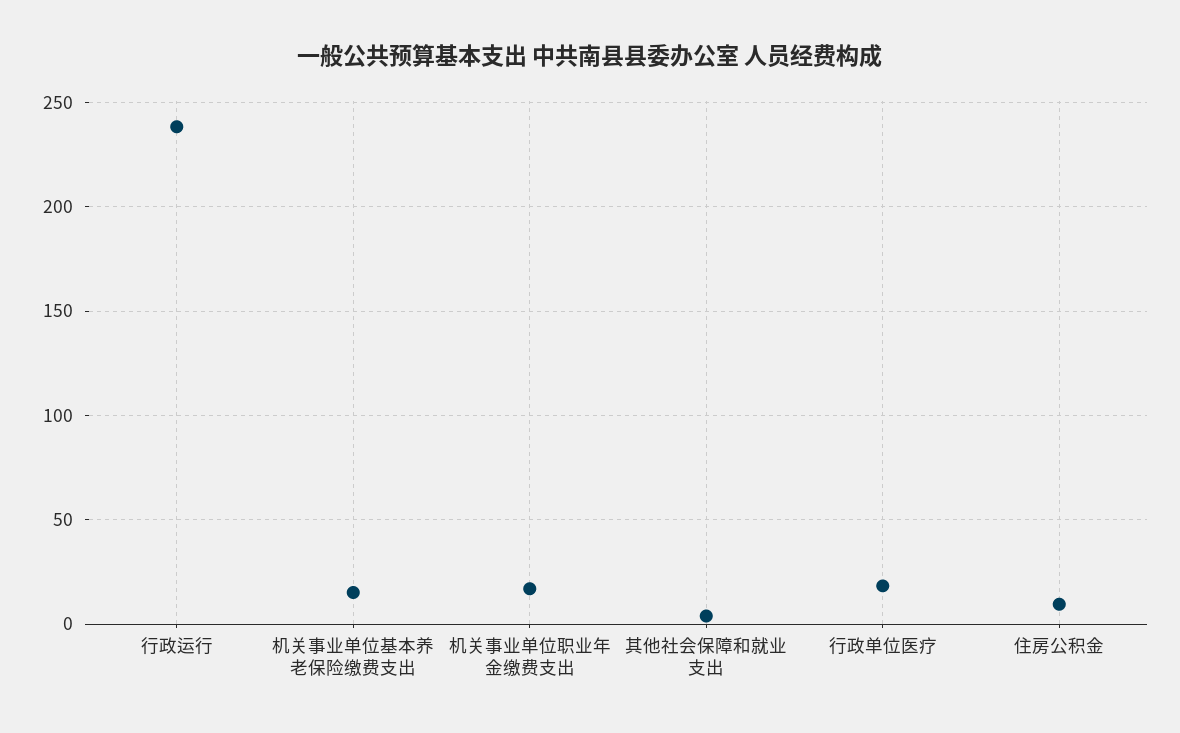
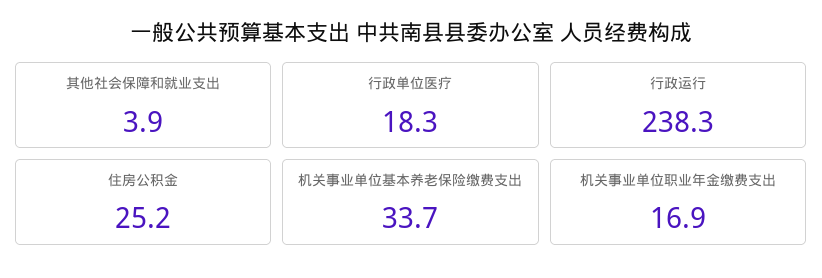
机关事业单位基本养老保险缴费支出: 15 -> 33.7
住房公积金: 10 -> 25.2

